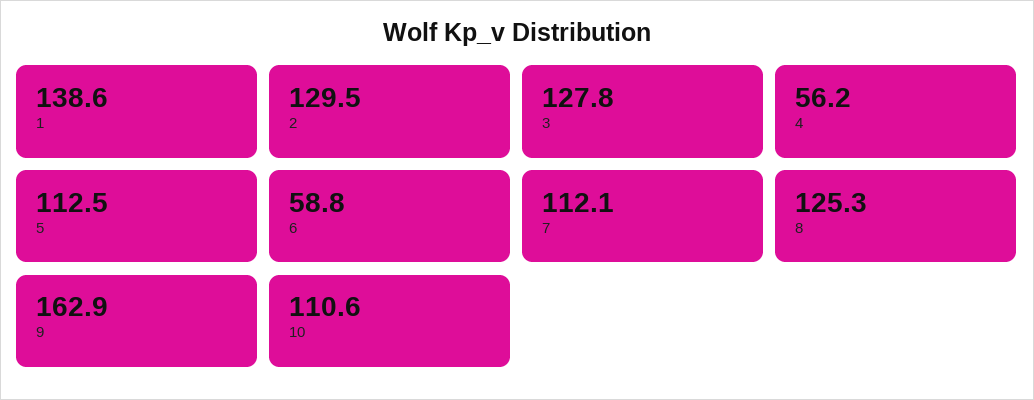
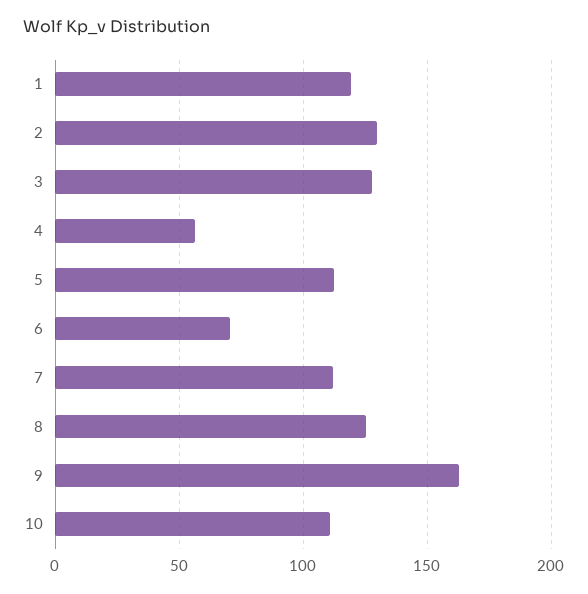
1: 138.6 -> 120
6: 58.8 -> 70

